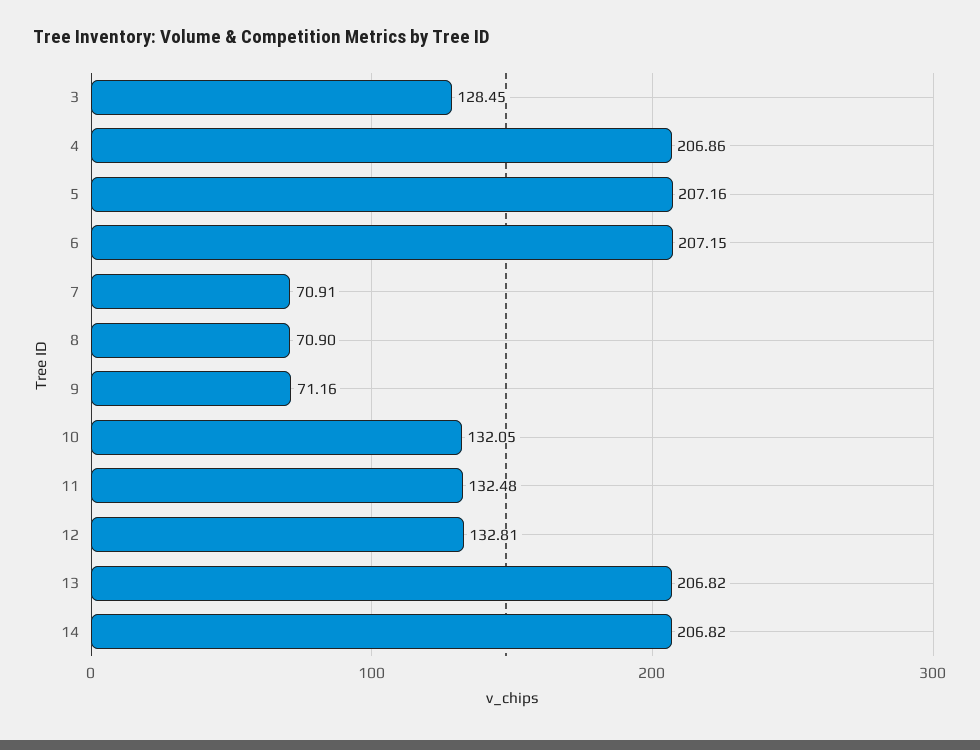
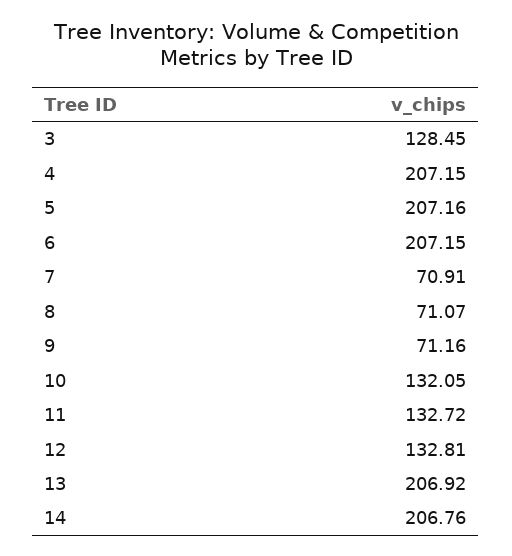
4: 206.86 -> 207.15
8: 70.9 -> 71.07
11: 132.48 -> 132.72
13: 206.82 -> 206.92
14: 206.82 -> 206.76

